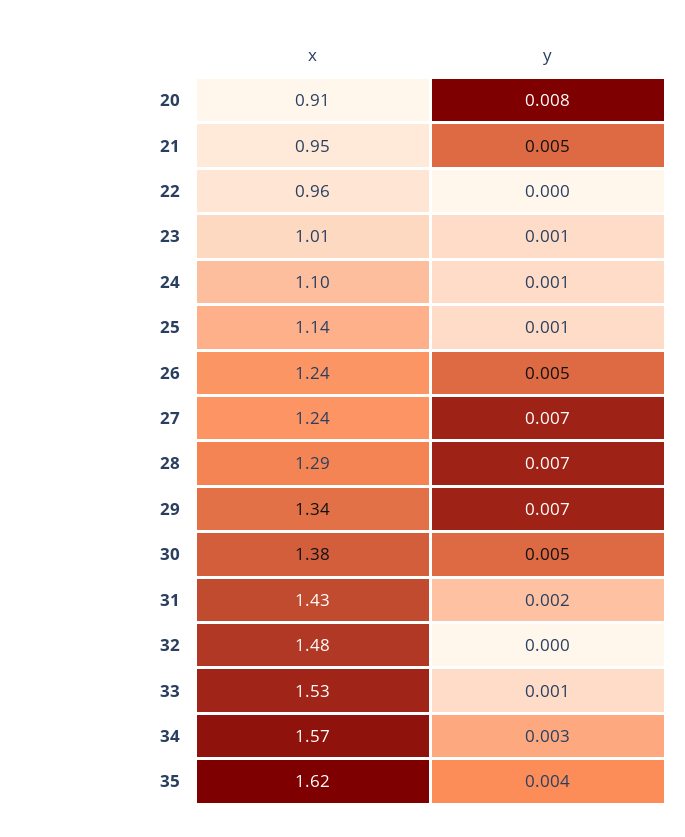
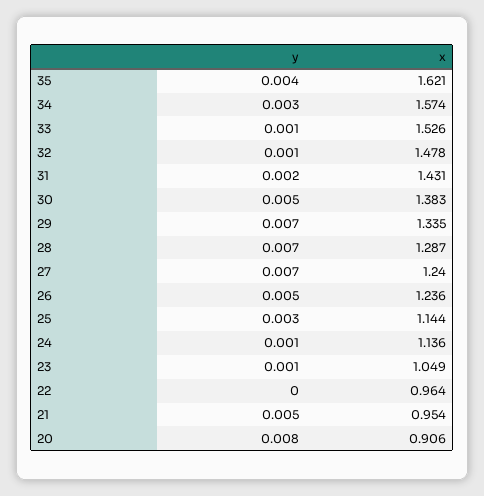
x, 23: 1.01 -> 1.049
x, 24: 1.1 -> 1.136
y, 25: 0.001 -> 0.003
y, 32: 0 -> 0.001

